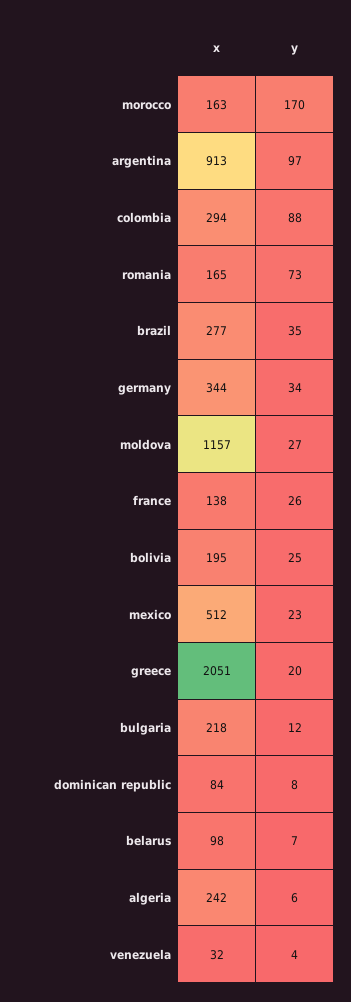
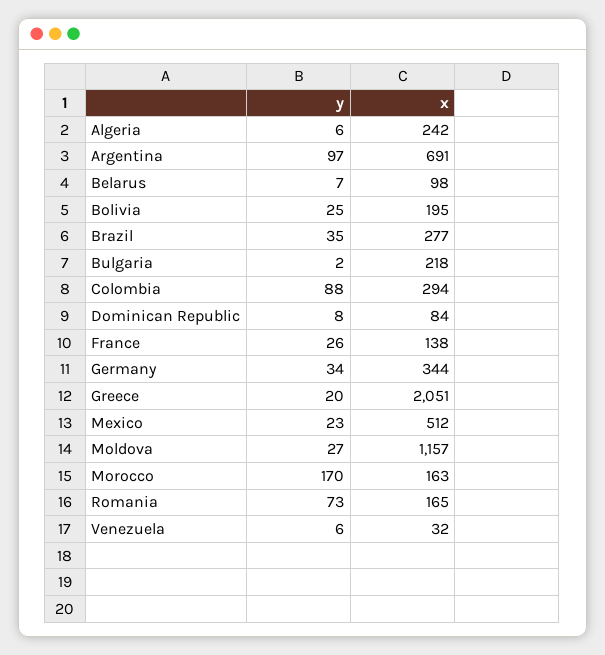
x, argentina: 913 -> 691
y, bulgaria: 12 -> 2
y, venezuela: 4 -> 6

